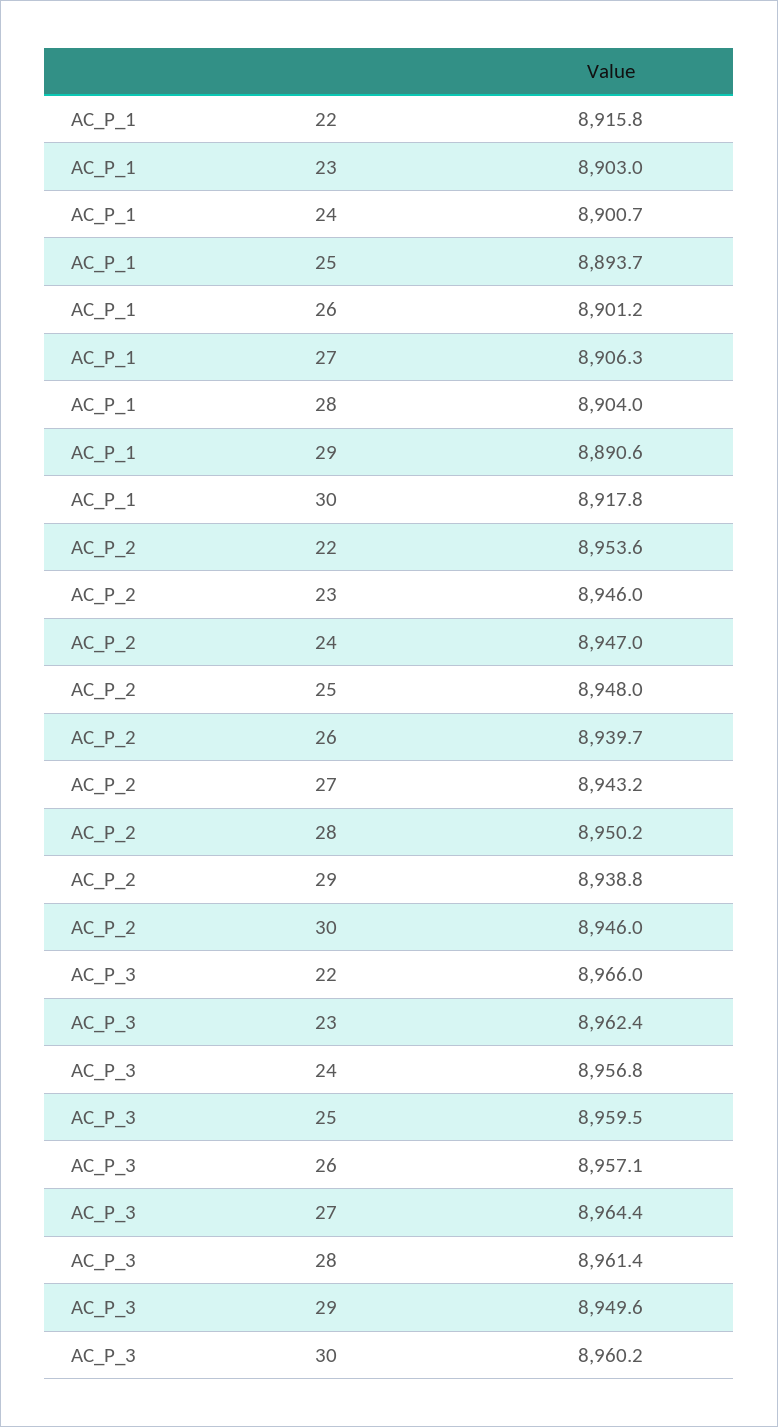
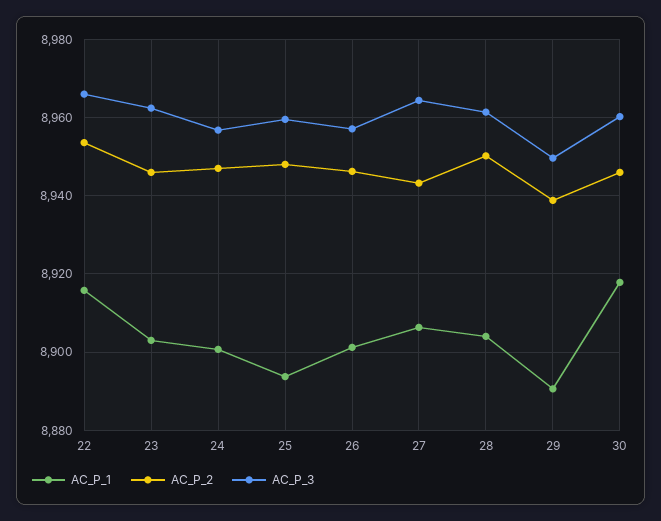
AC_P_2, 26: 8939.7 -> 8946

